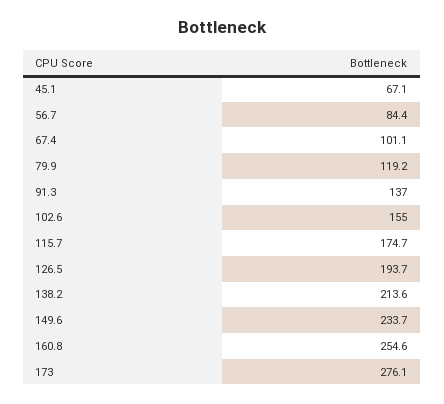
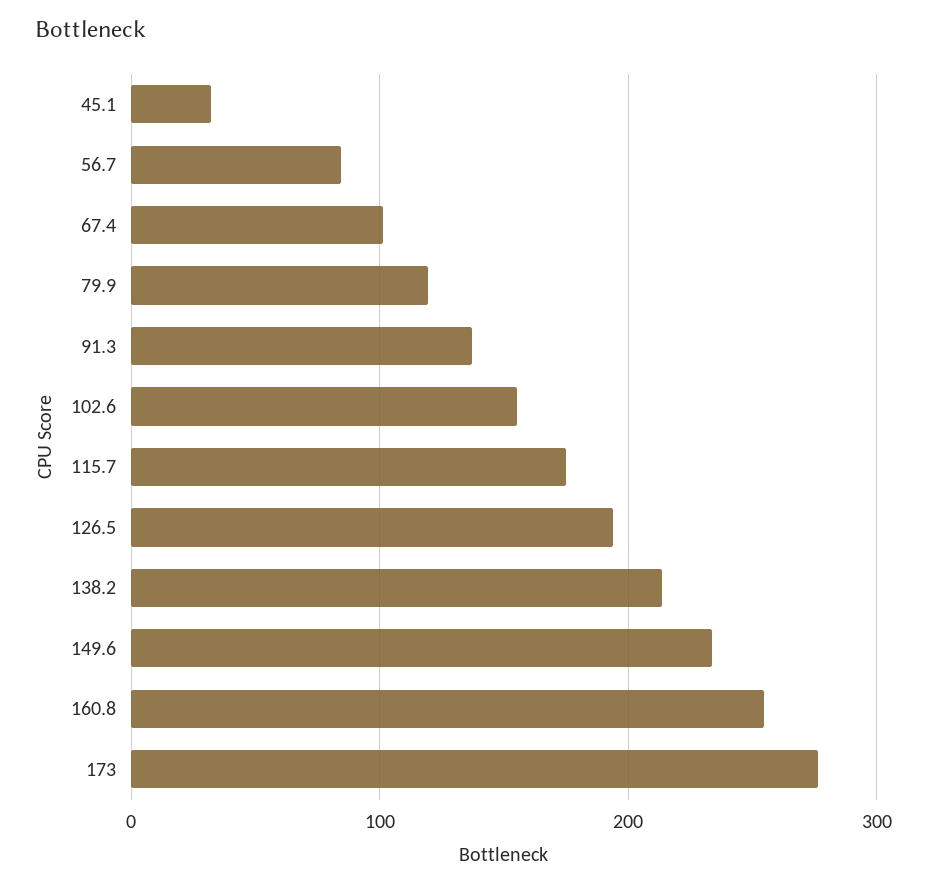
45.1: 67.1 -> 30

